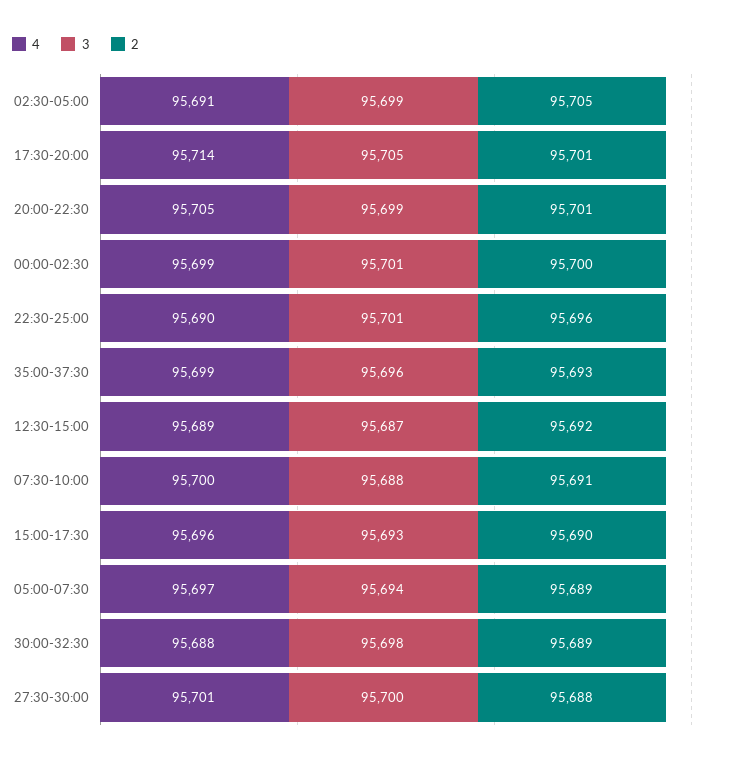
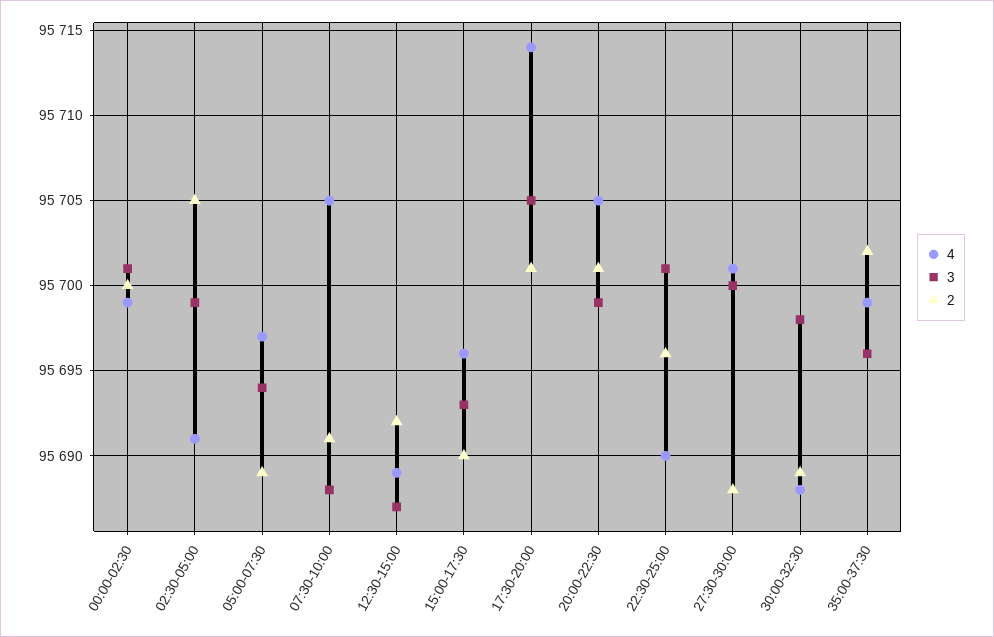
2, 35:00-37:30: 95693 -> 95702
4, 07:30-10:00: 95700 -> 95705

